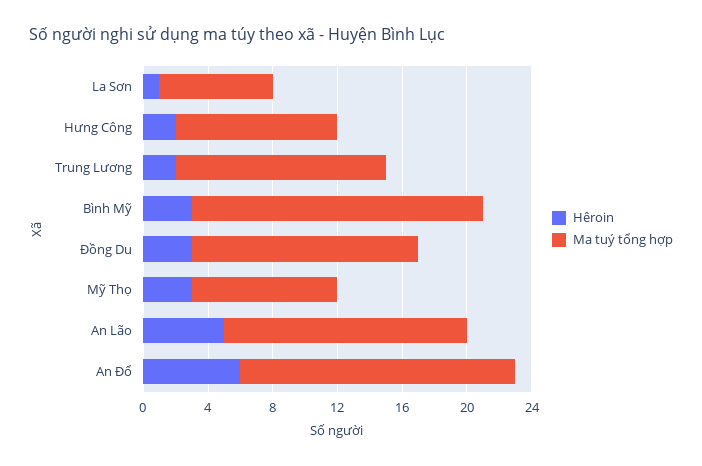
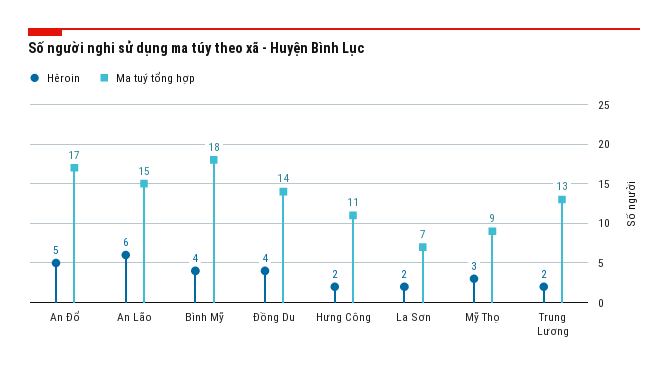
Hêroin, La Sơn: 1 -> 2
Ma tuý tổng hợp, Hưng Công: 10 -> 11
Hêroin, Bình Mỹ: 3 -> 4
Hêroin, Đồng Du: 3 -> 4
Hêroin, An Lão: 5 -> 6
Hêroin, An Đổ: 6 -> 5

